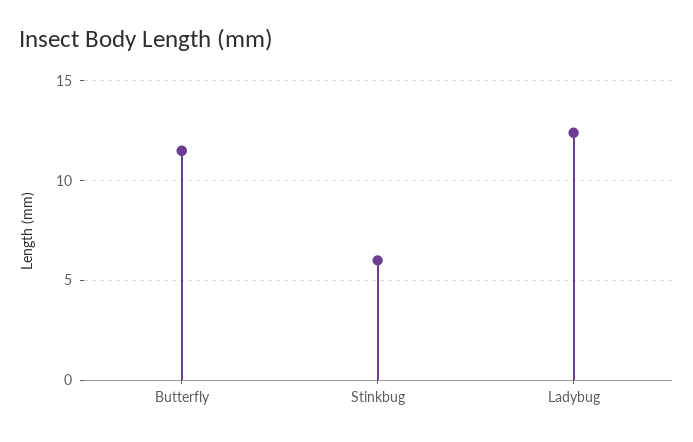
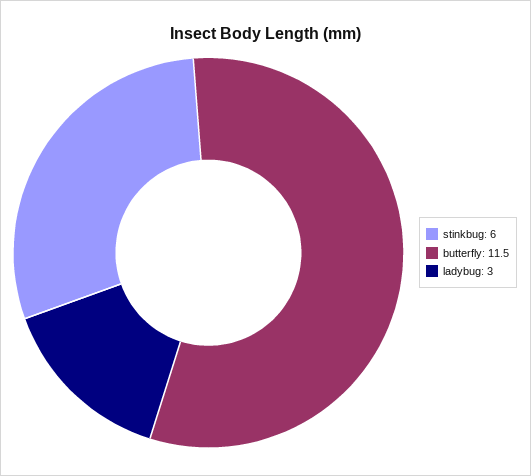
Ladybug: 12.5 -> 3

